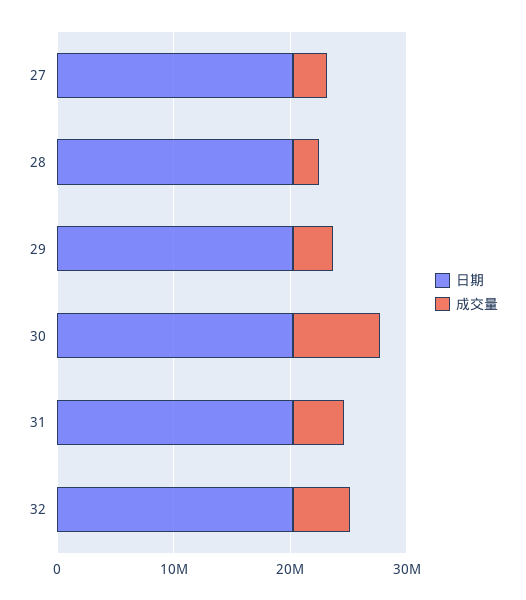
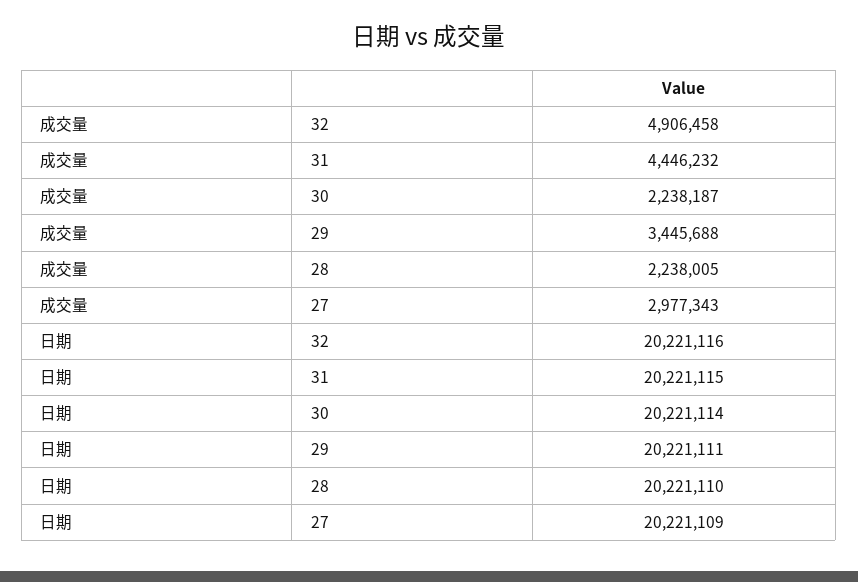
成交量, 30: 8000000 -> 2238187

